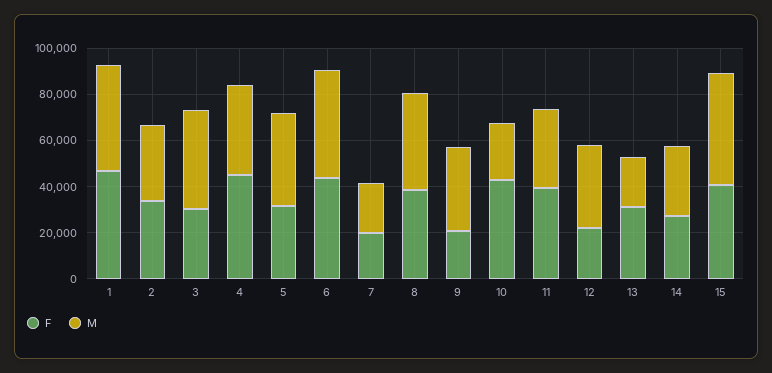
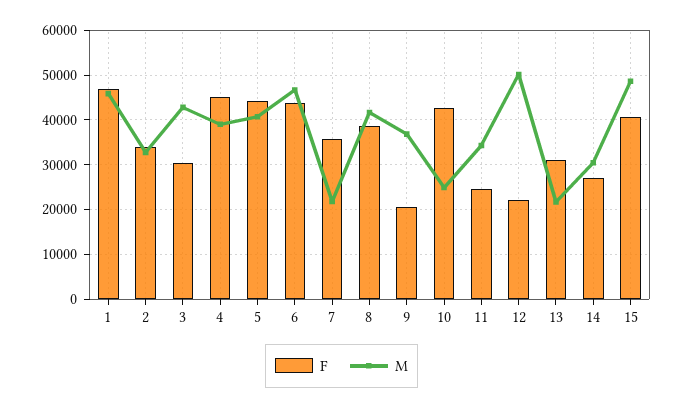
F, 5: 30000 -> 44000
F, 7: 20000 -> 36000
F, 11: 40000 -> 24000
M, 12: 35000 -> 50000

